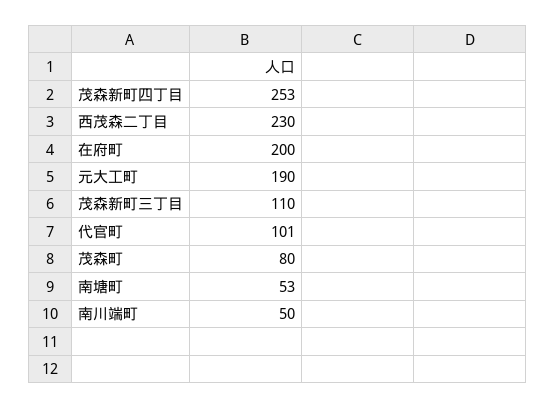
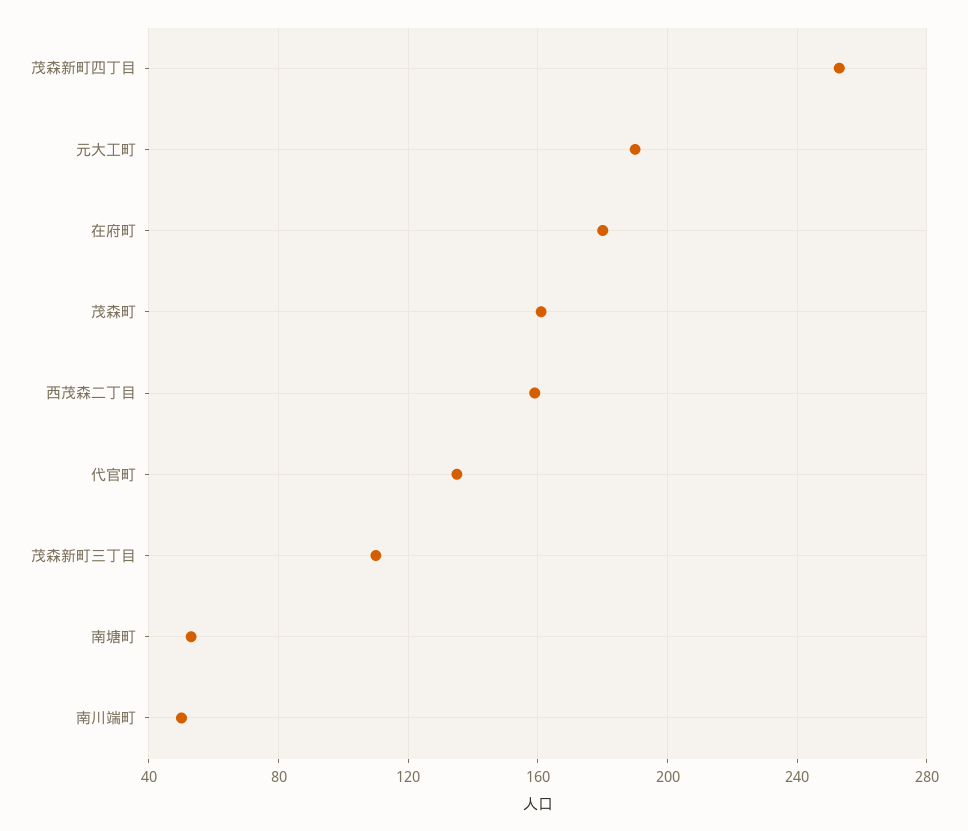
西茂森二丁目: 230 -> 160
在府町: 200 -> 180
代官町: 101 -> 135
茂森町: 80 -> 160

